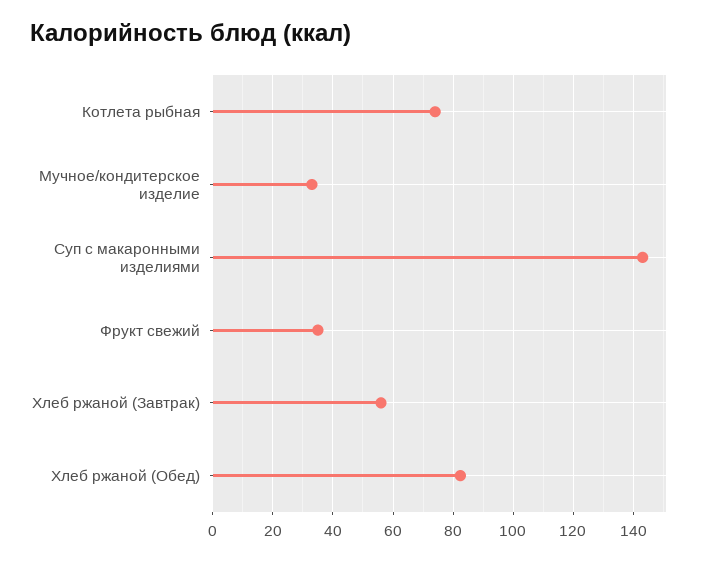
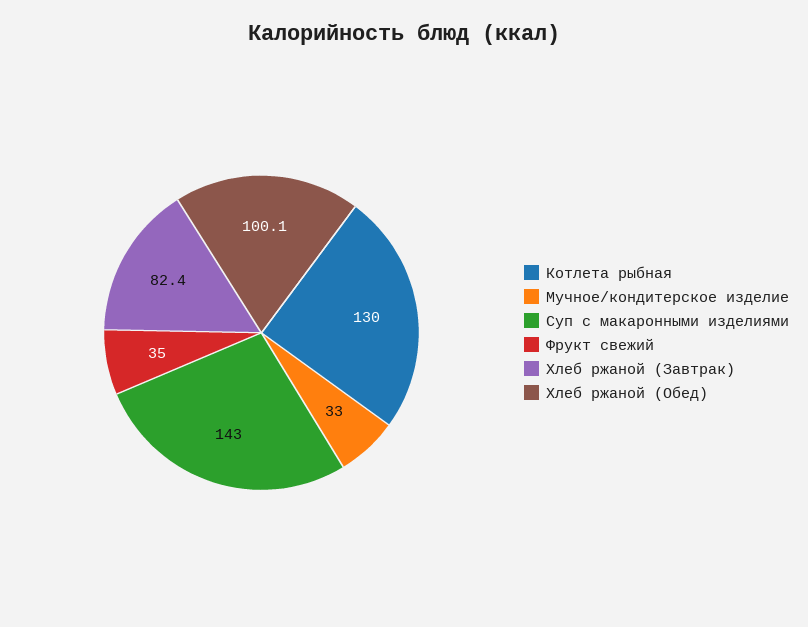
Котлета рыбная: 74 -> 130
Хлеб ржаной (Завтрак): 56 -> 82.4
Хлеб ржаной (Обед): 82 -> 100.1

